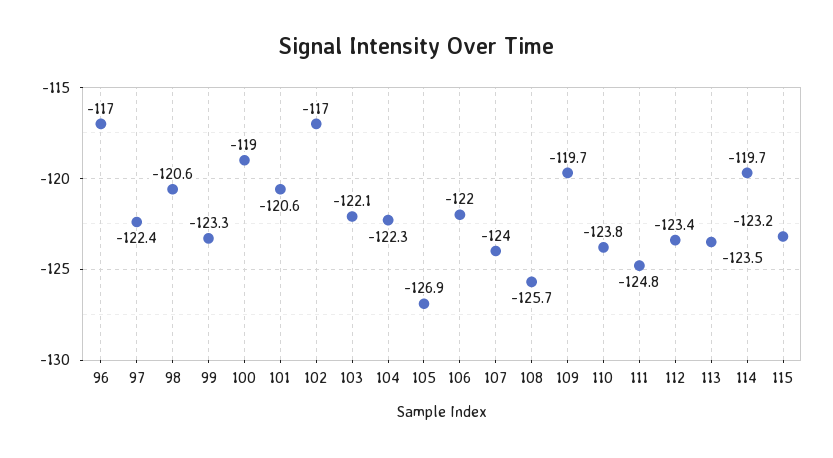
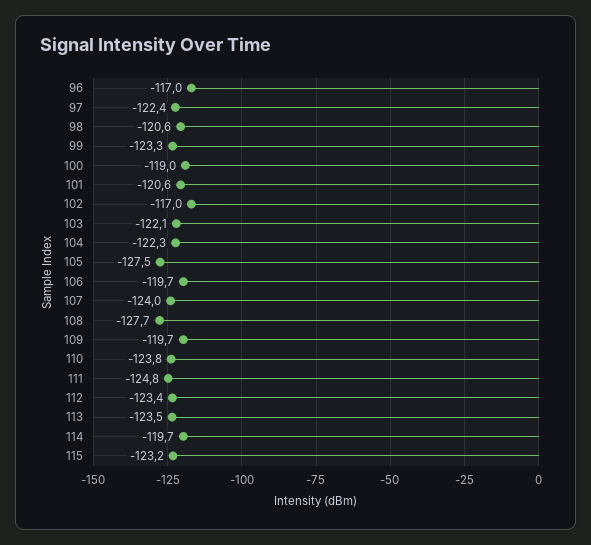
105: -126.9 -> -127.5
106: -122 -> -119.7
108: -125.7 -> -127.7

